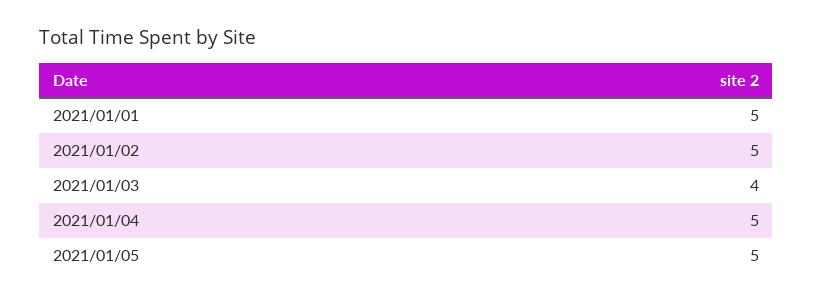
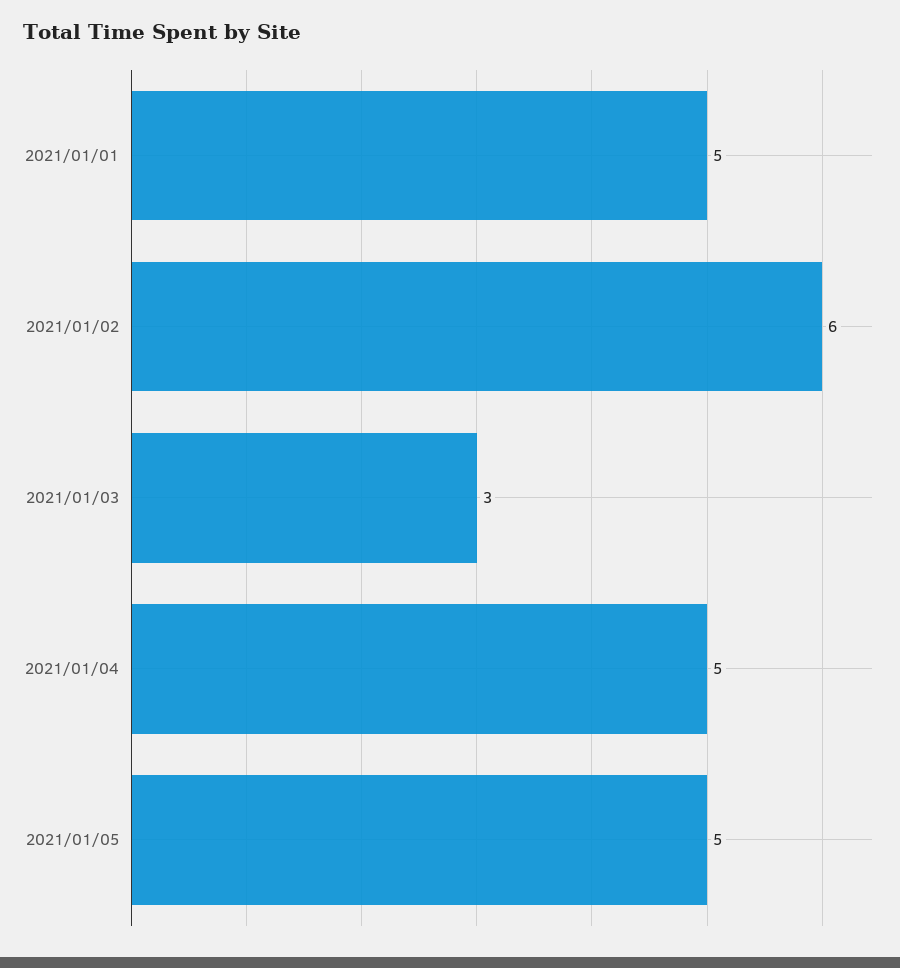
2021/01/02: 5 -> 6
2021/01/03: 4 -> 3

